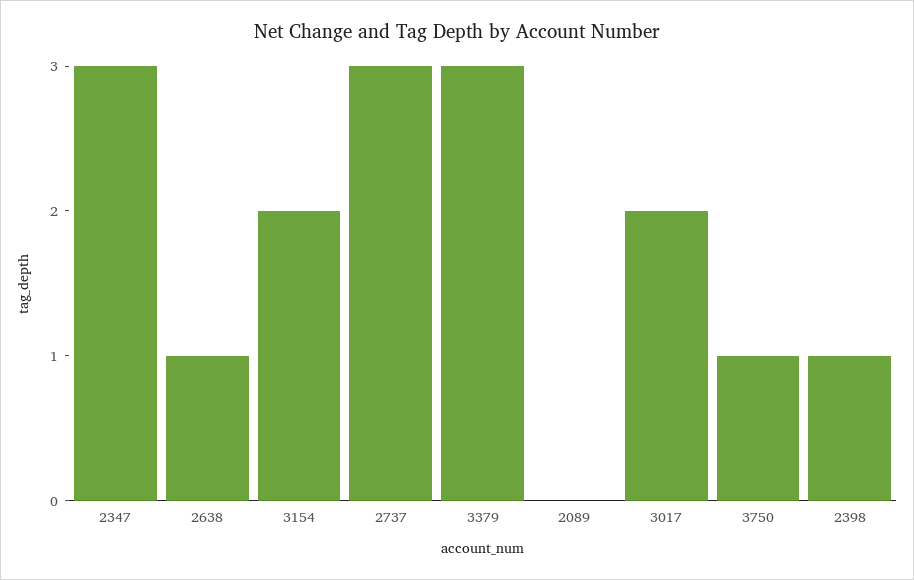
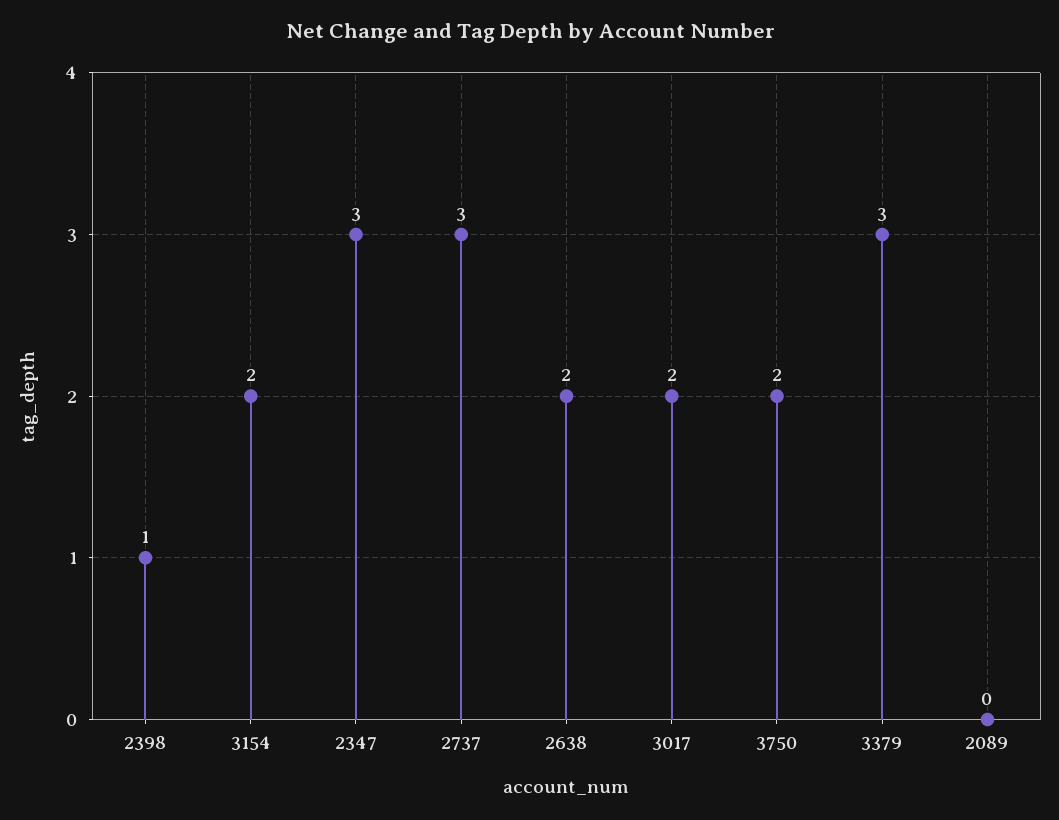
2638: 1 -> 2
3750: 1 -> 2

